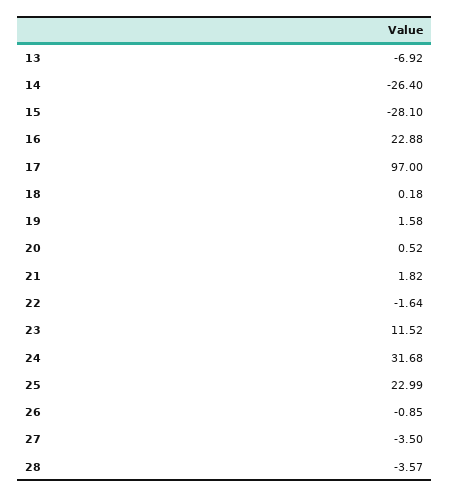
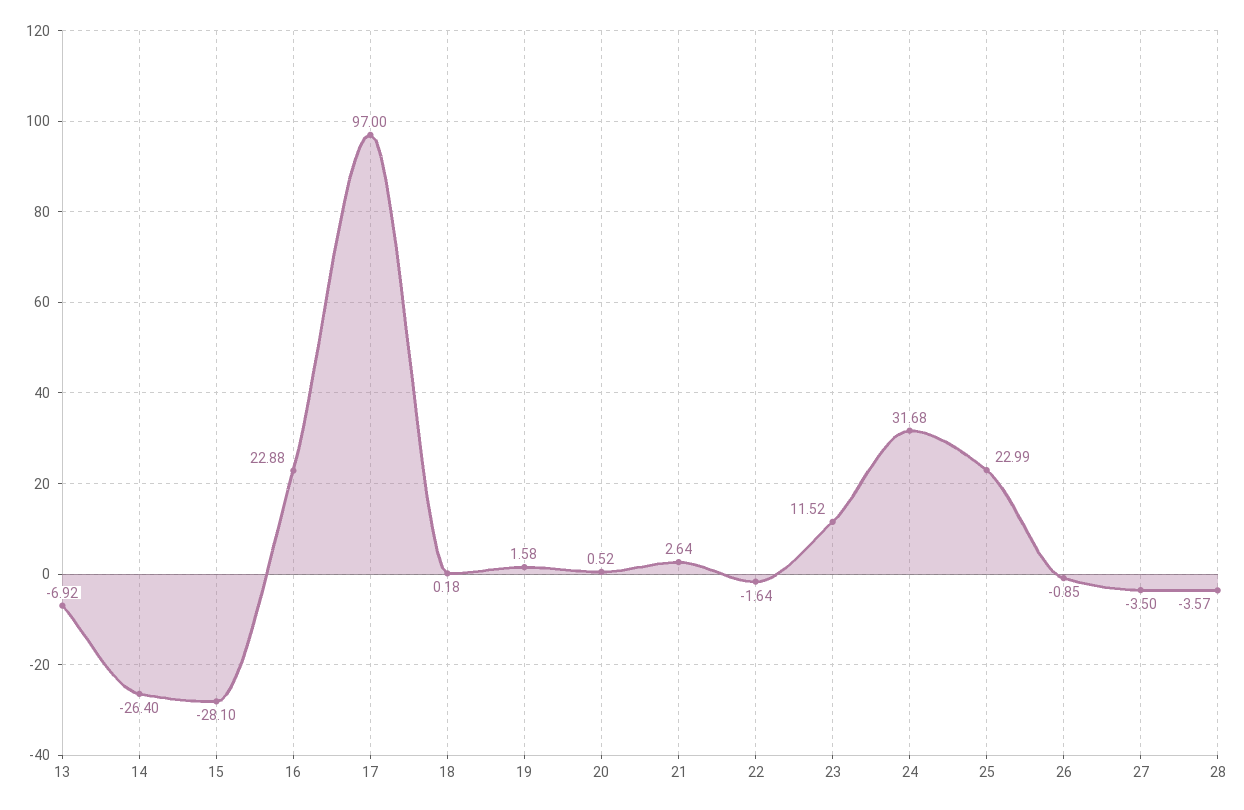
21: 1.82 -> 2.64

